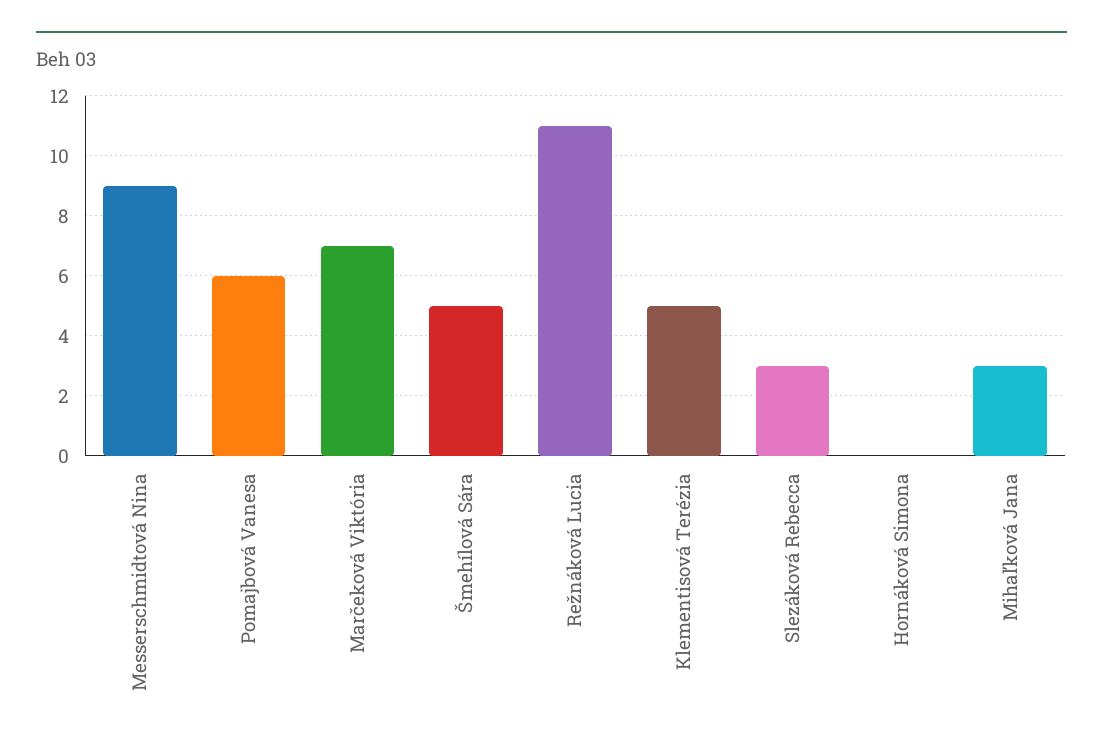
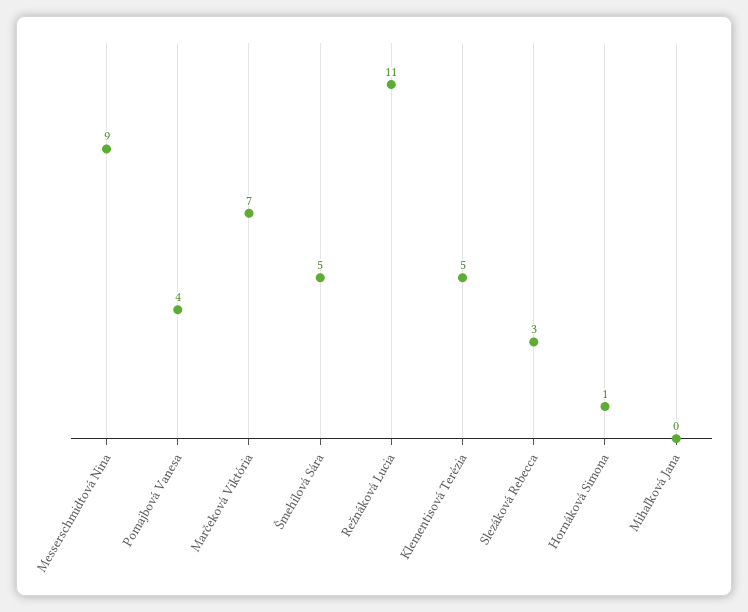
Pomajbová Vanesa: 6 -> 4
Hornáková Simona: 0 -> 1
Mihaľková Jana: 3 -> 0

